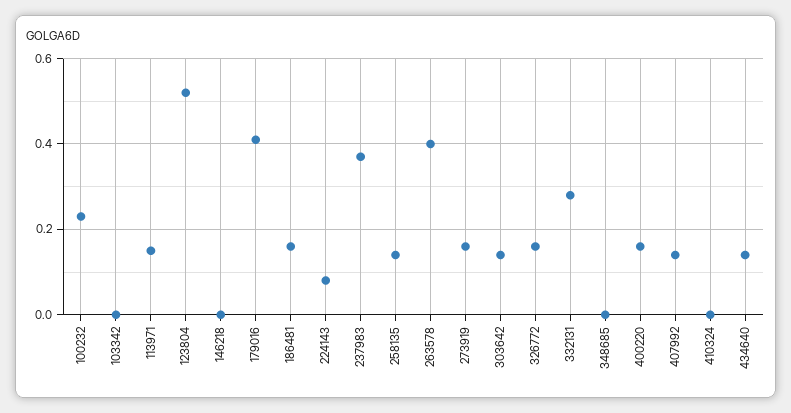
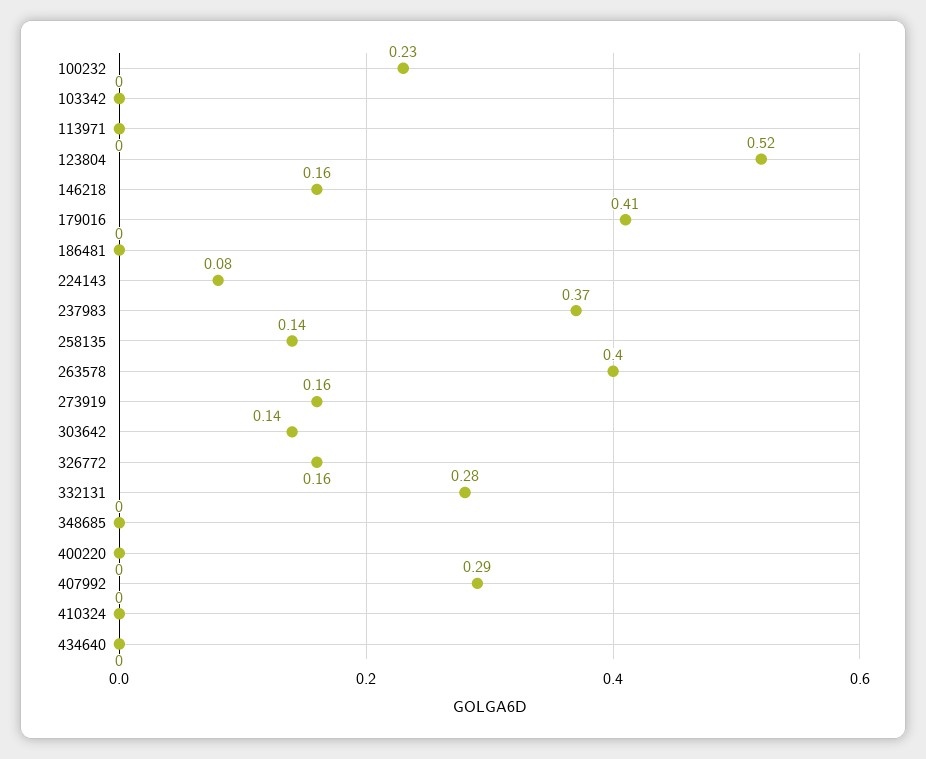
113971: 0.15 -> 0
146218: 0 -> 0.16
186481: 0.15 -> 0
400220: 0.15 -> 0
407992: 0.15 -> 0.29
434640: 0.15 -> 0

